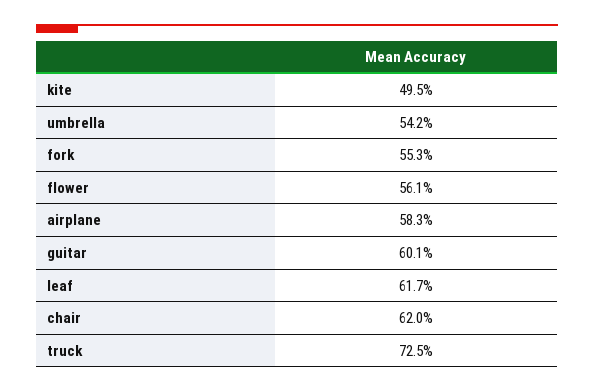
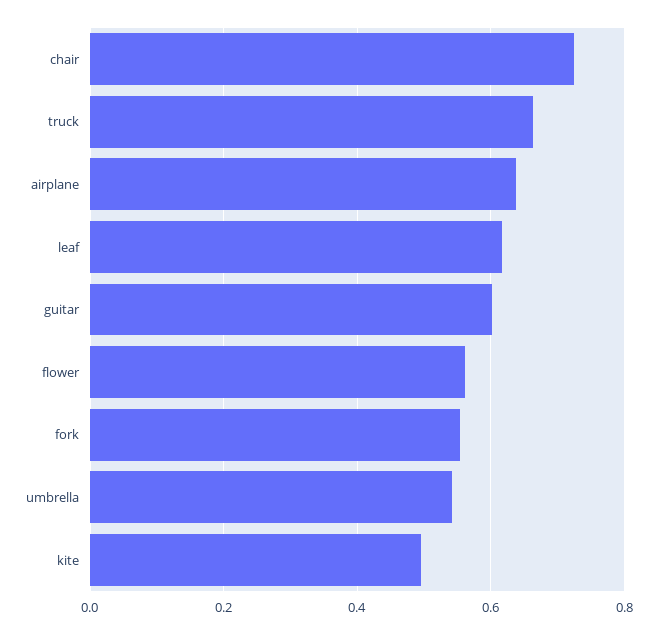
airplane: 0.583 -> 0.64
chair: 0.62 -> 0.72
truck: 0.725 -> 0.66

